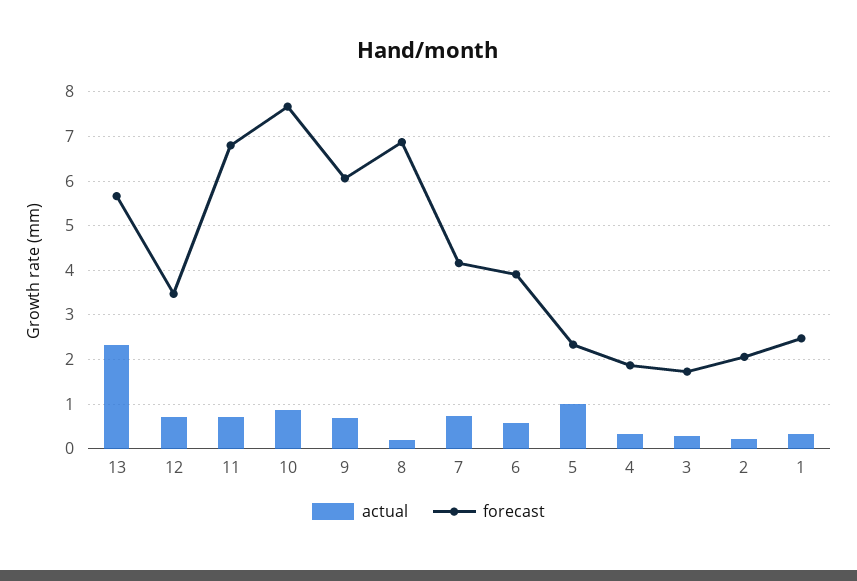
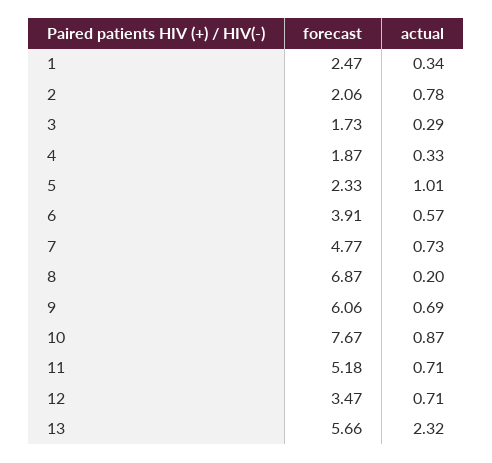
forecast, 11: 6.8 -> 5.18
forecast, 7: 4.2 -> 4.77
actual, 2: 0.2 -> 0.78

